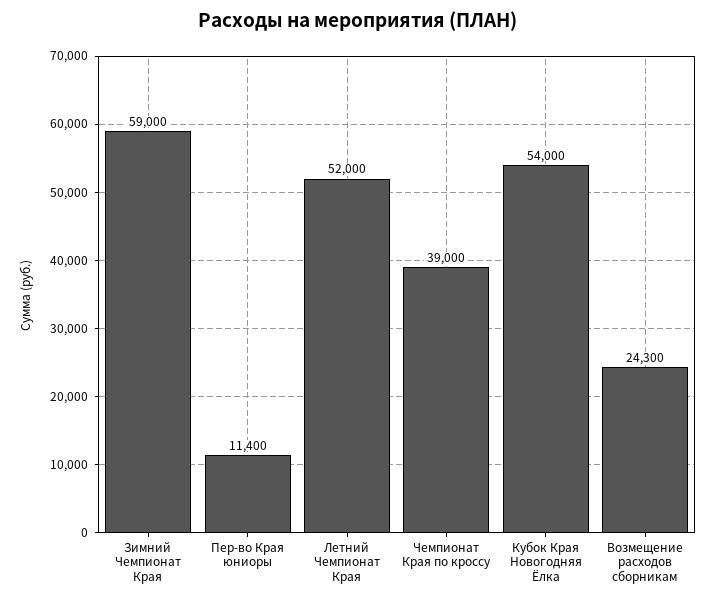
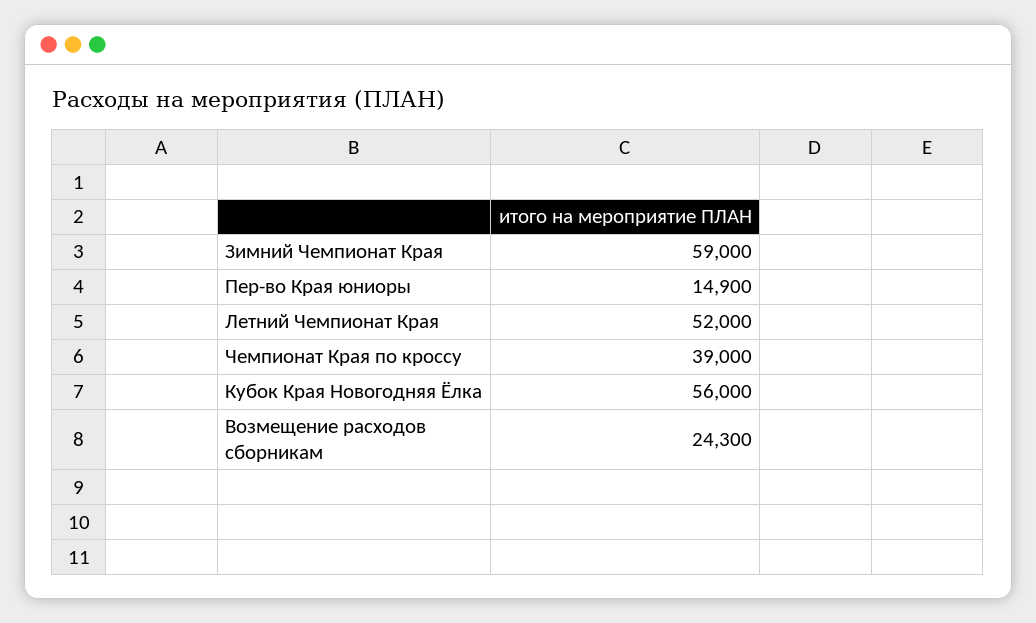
Пер-во Края юниоры: 11400 -> 14900
Кубок Края Новогодняя Ёлка: 54000 -> 56000

